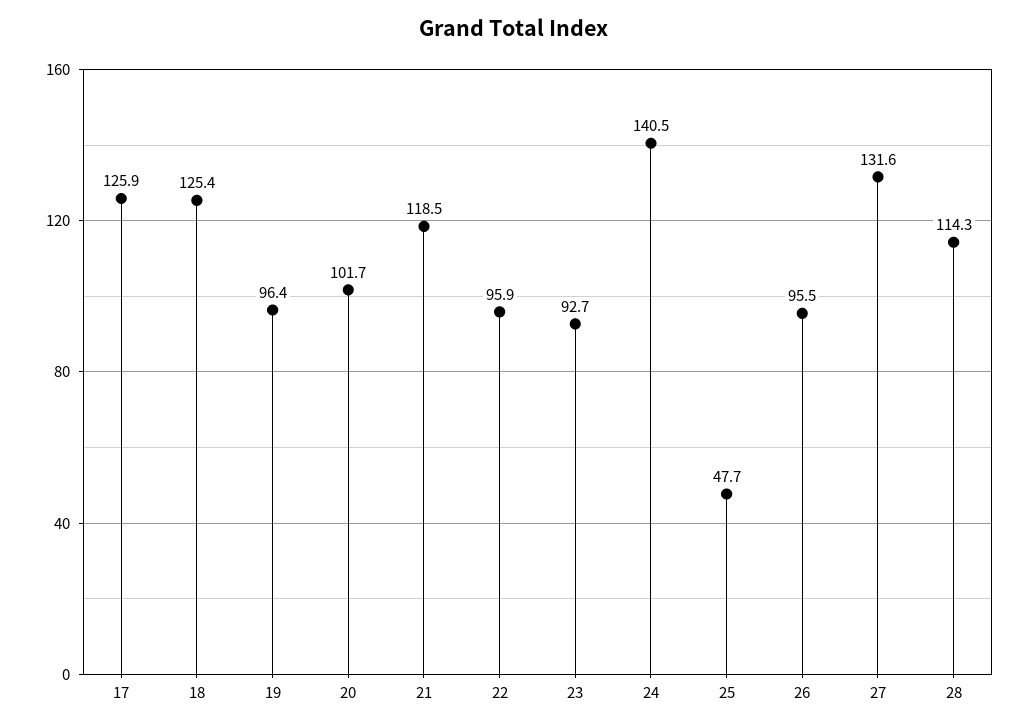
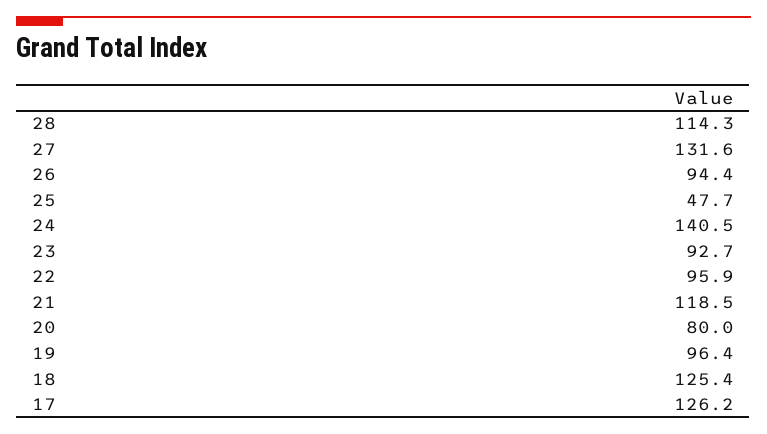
17: 125.9 -> 126.2
20: 101.7 -> 80
26: 95.5 -> 94.4

